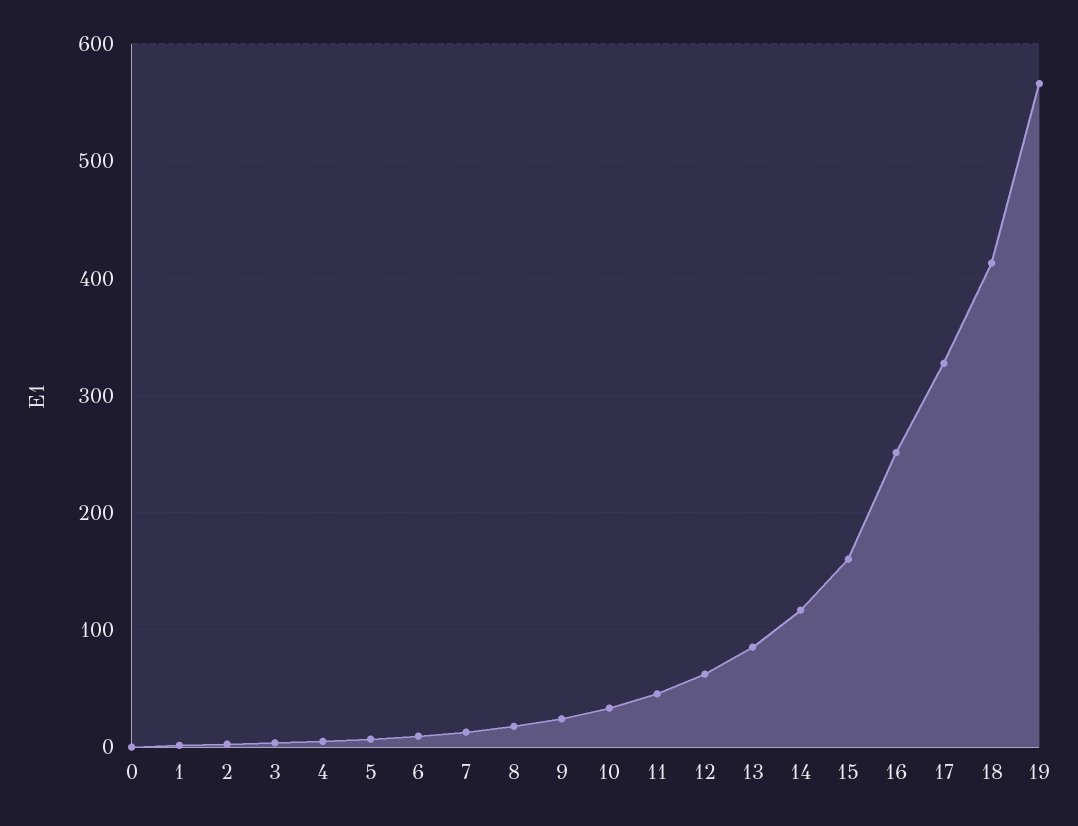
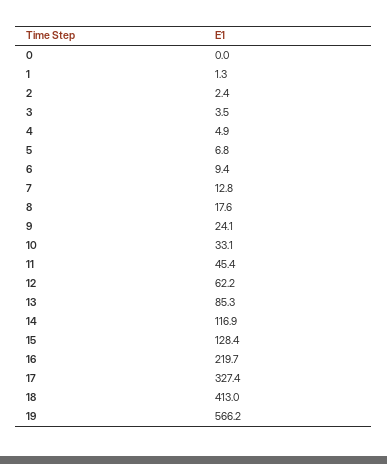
15: 160 -> 128.4
16: 250 -> 219.7

